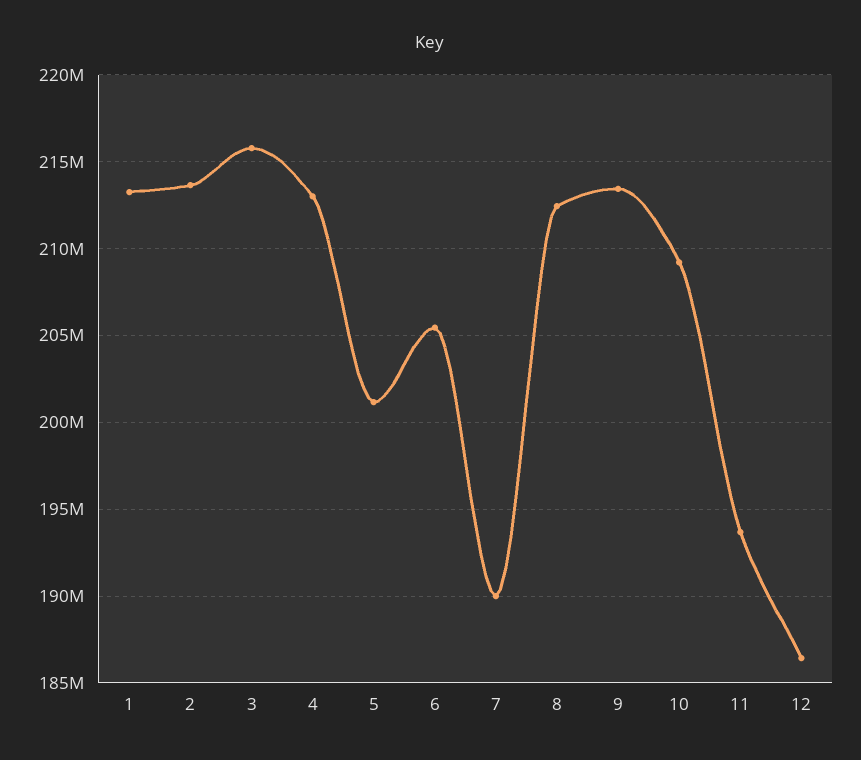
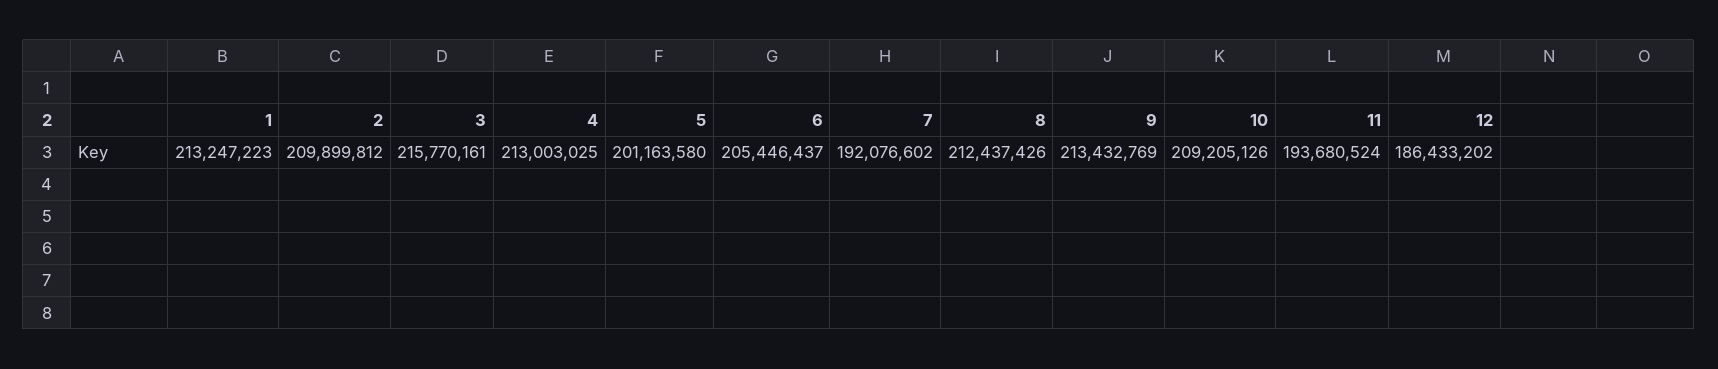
2: 213500000 -> 209899812
7: 190000000 -> 192076602

